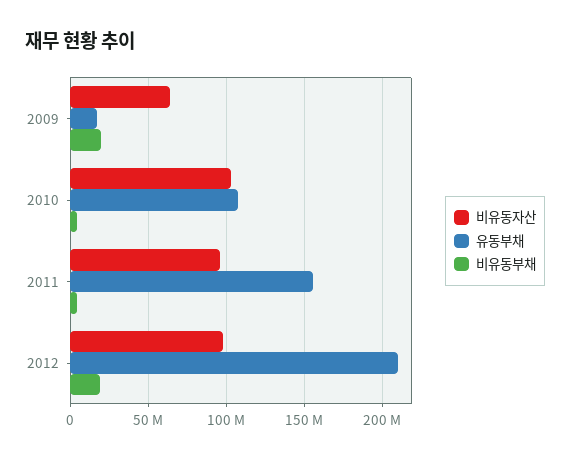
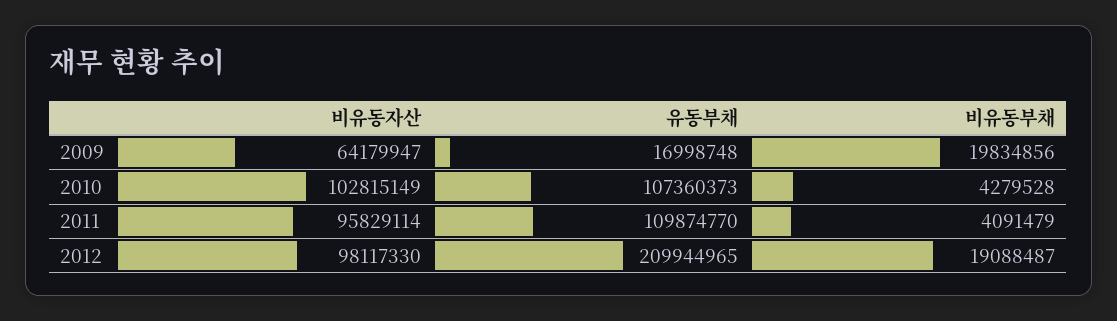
유동부채, 2011: 155000000 -> 109874770

